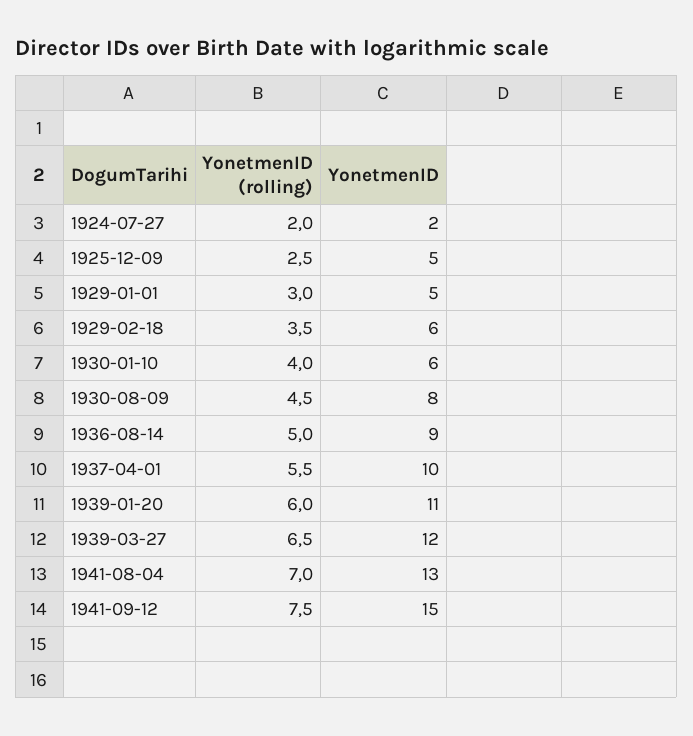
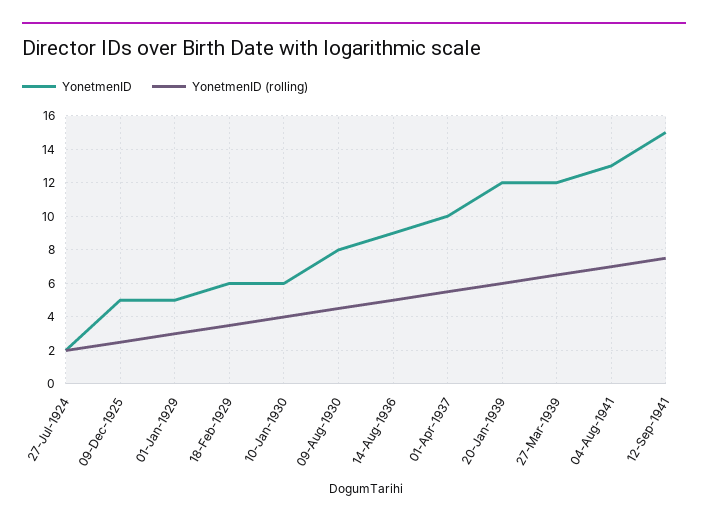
YonetmenID, 1939-01-20: 11 -> 12

